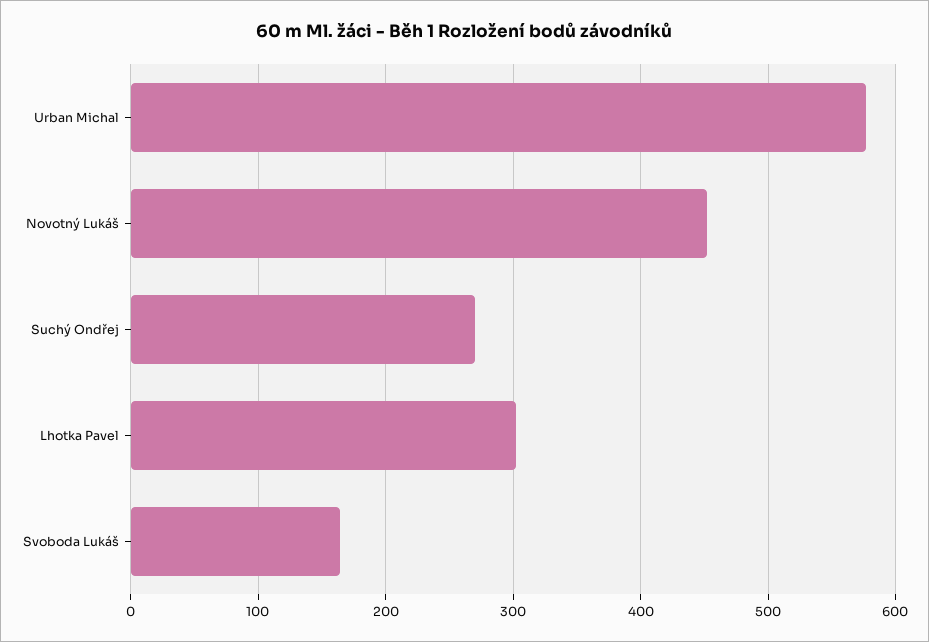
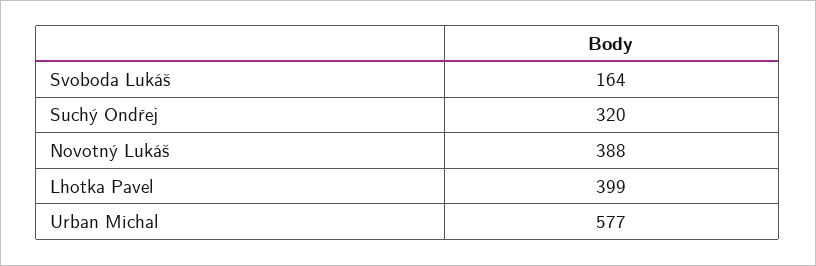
Novotný Lukáš: 450 -> 388
Suchý Ondřej: 270 -> 320
Lhotka Pavel: 300 -> 399

